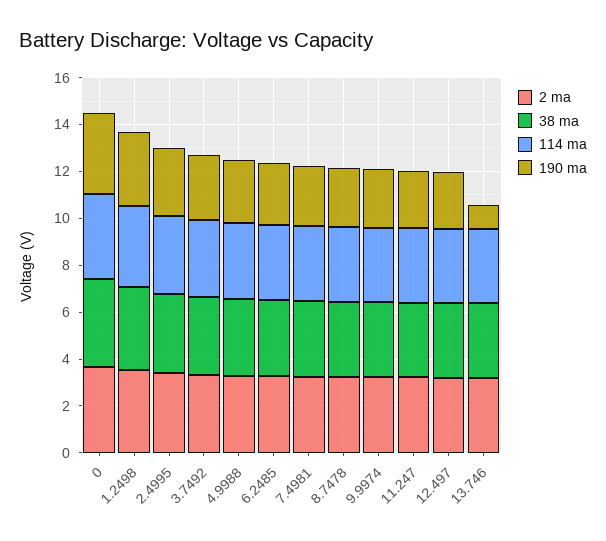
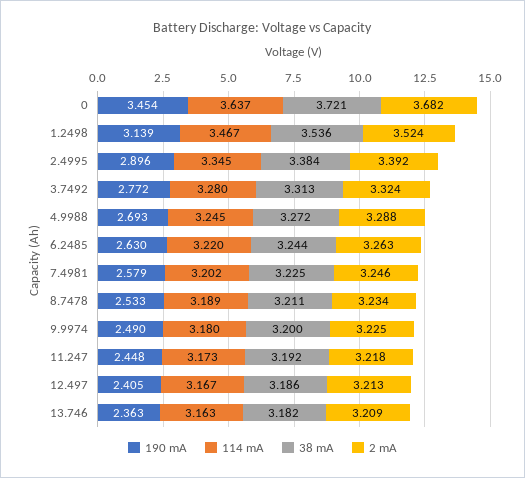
190 ma, 13.746: 1 -> 2.363

